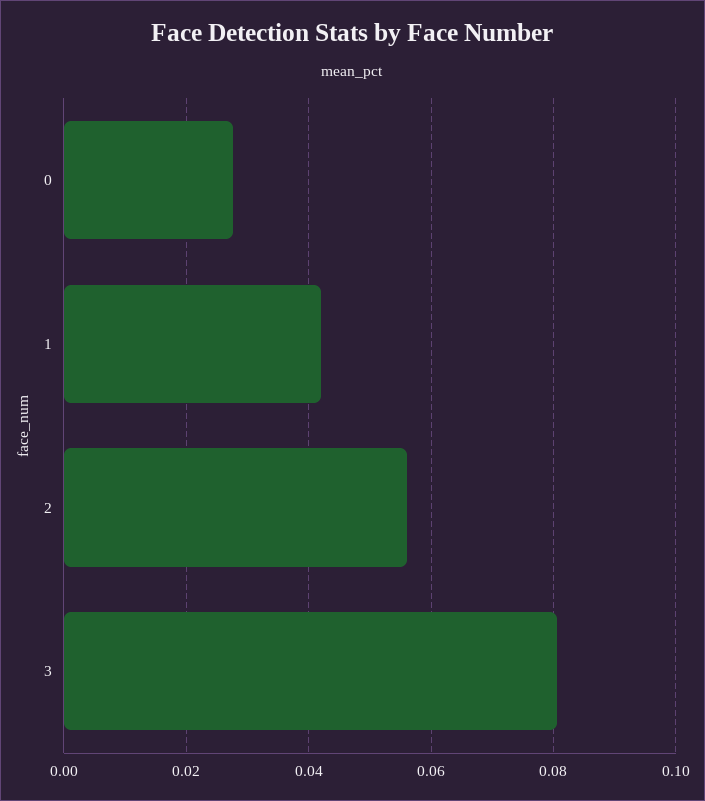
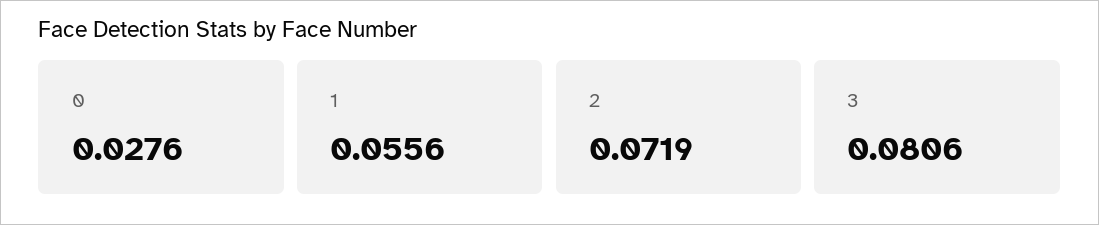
1: 0.042 -> 0.0556
2: 0.056 -> 0.0719

